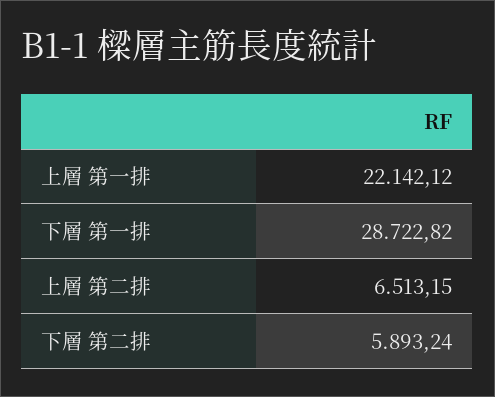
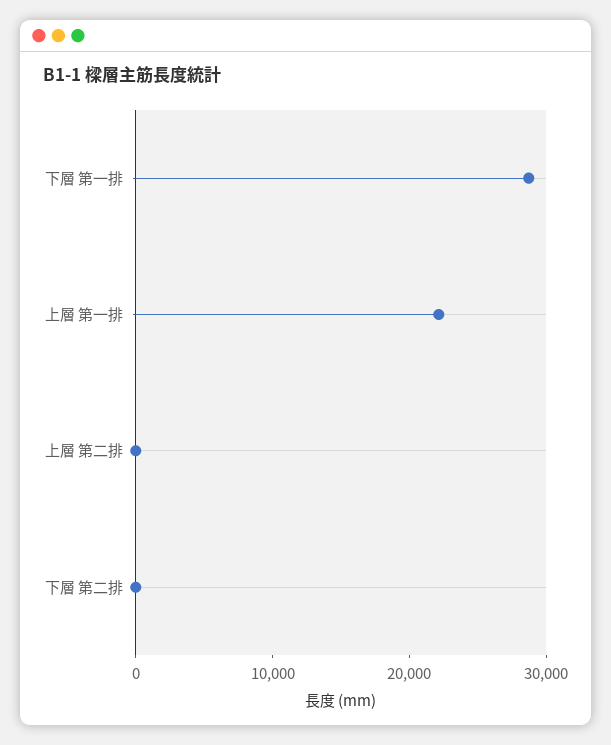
上層 第二排: 6513.15 -> 0
下層 第二排: 5893.24 -> 0

